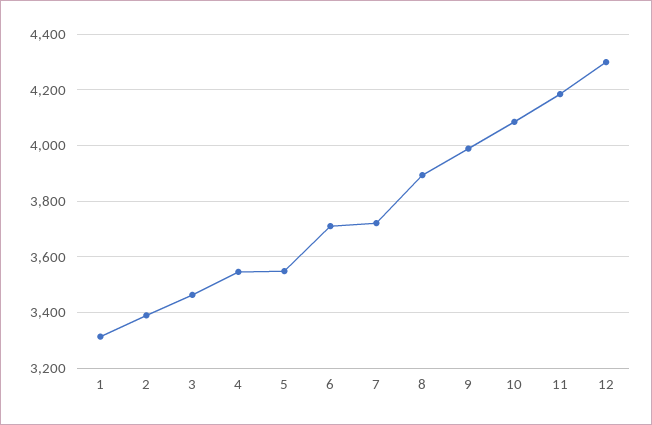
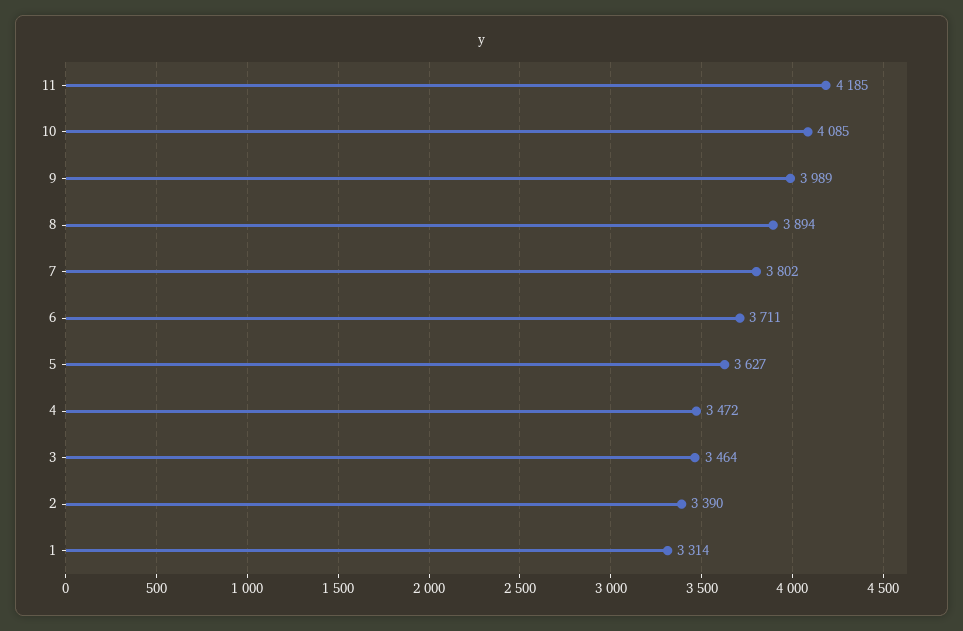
4: 3550 -> 3472
5: 3550 -> 3627
7: 3725 -> 3802
12: 4300 -> none

